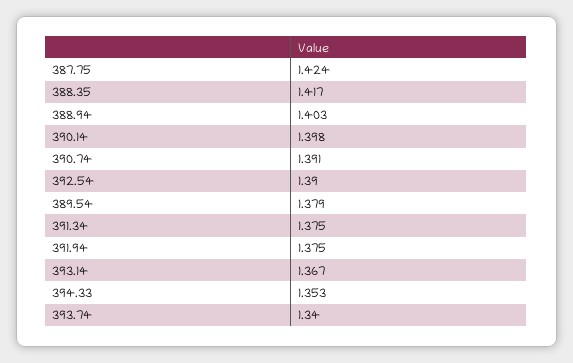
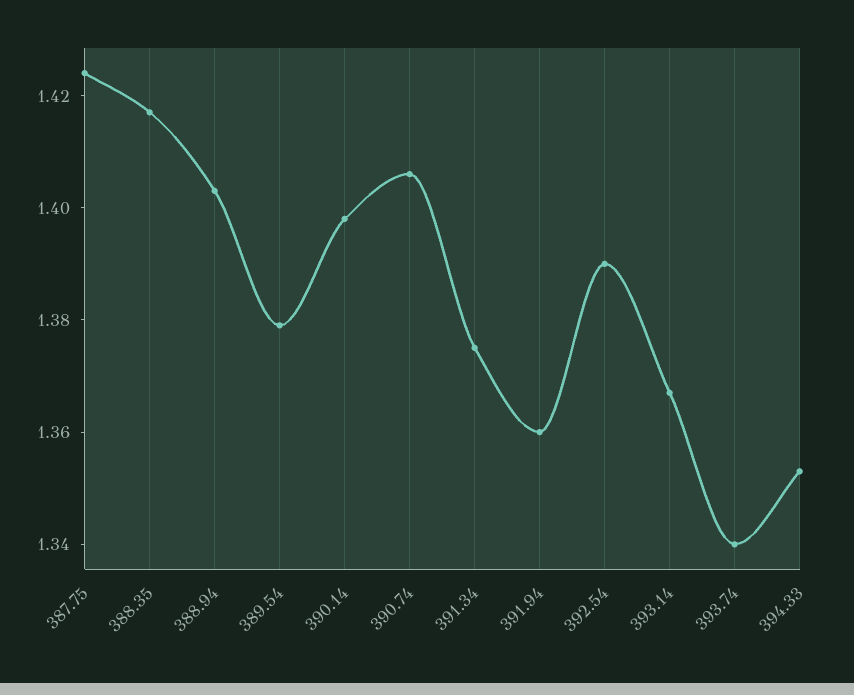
390.74: 1.391 -> 1.405
391.94: 1.375 -> 1.36

